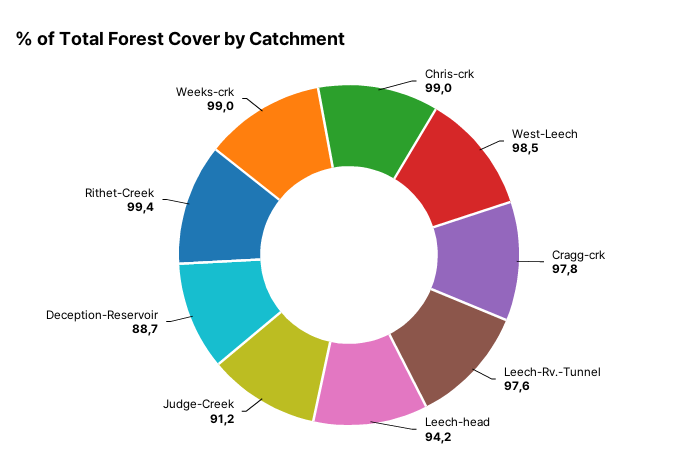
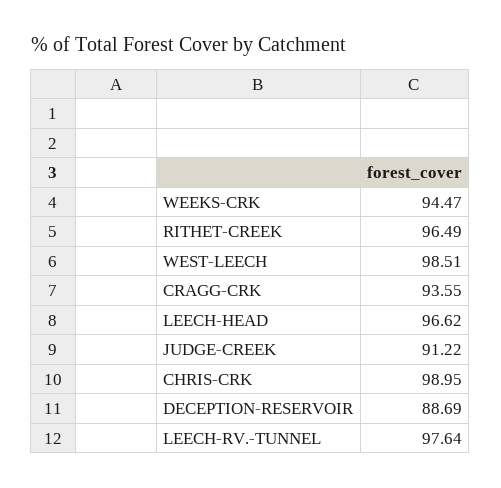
Cragg-crk: 97.8 -> 93.55
Leech-head: 94.2 -> 96.62
Rithet-Creek: 99.4 -> 96.49
Weeks-crk: 99 -> 94.47

